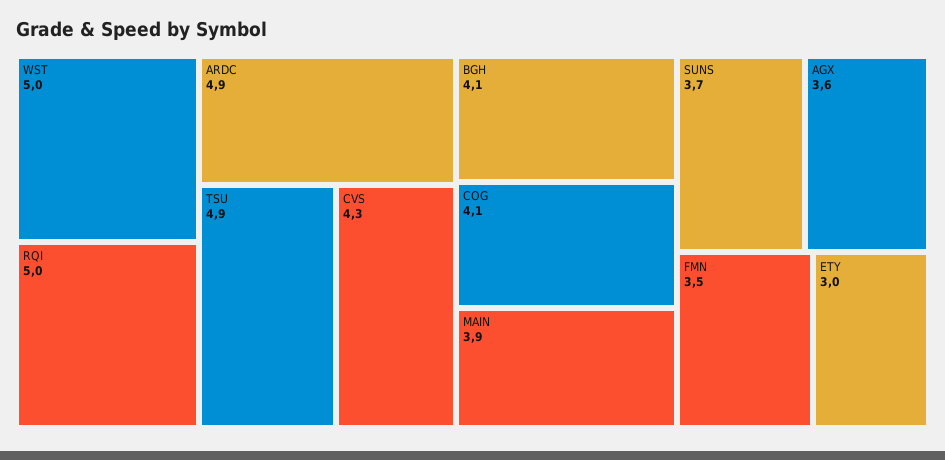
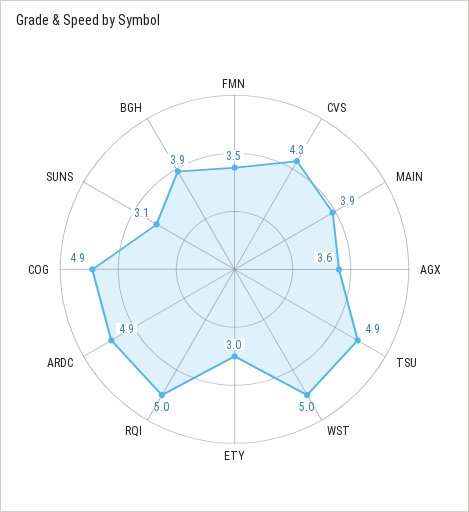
BGH: 4.1 -> 3.9
COG: 4.1 -> 4.9
SUNS: 3.7 -> 3.1

